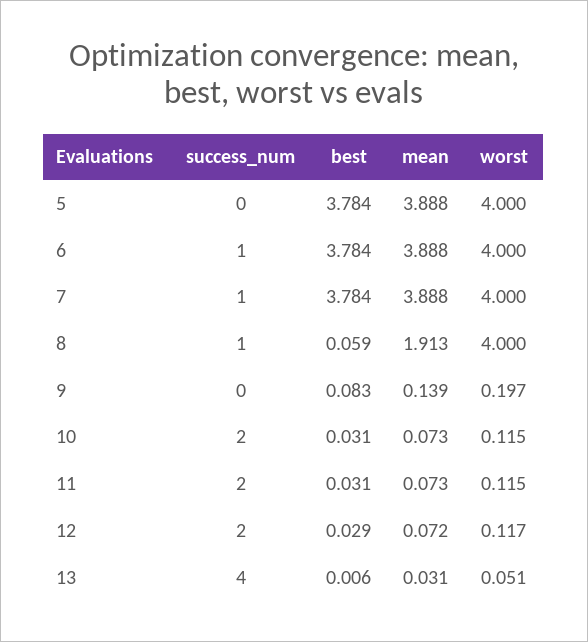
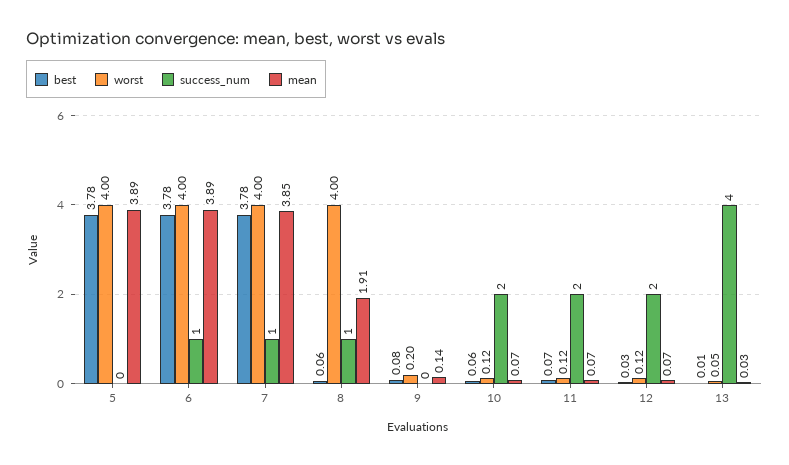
mean, 7: 3.888 -> 3.85
best, 10: 0.031 -> 0.06
best, 11: 0.031 -> 0.07

